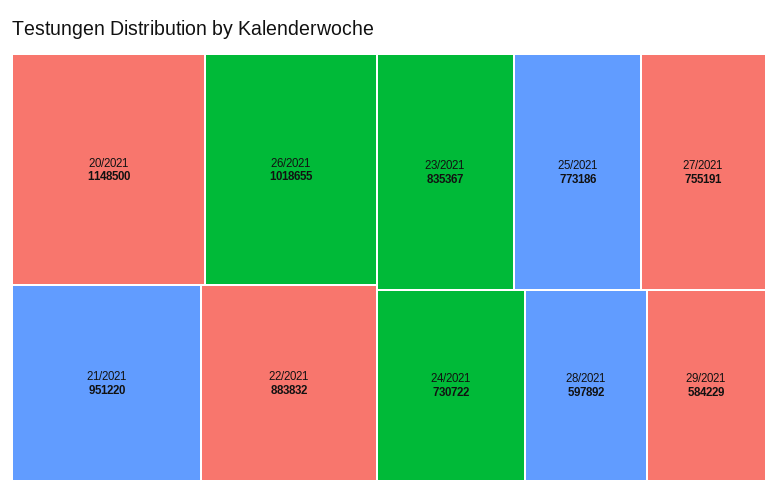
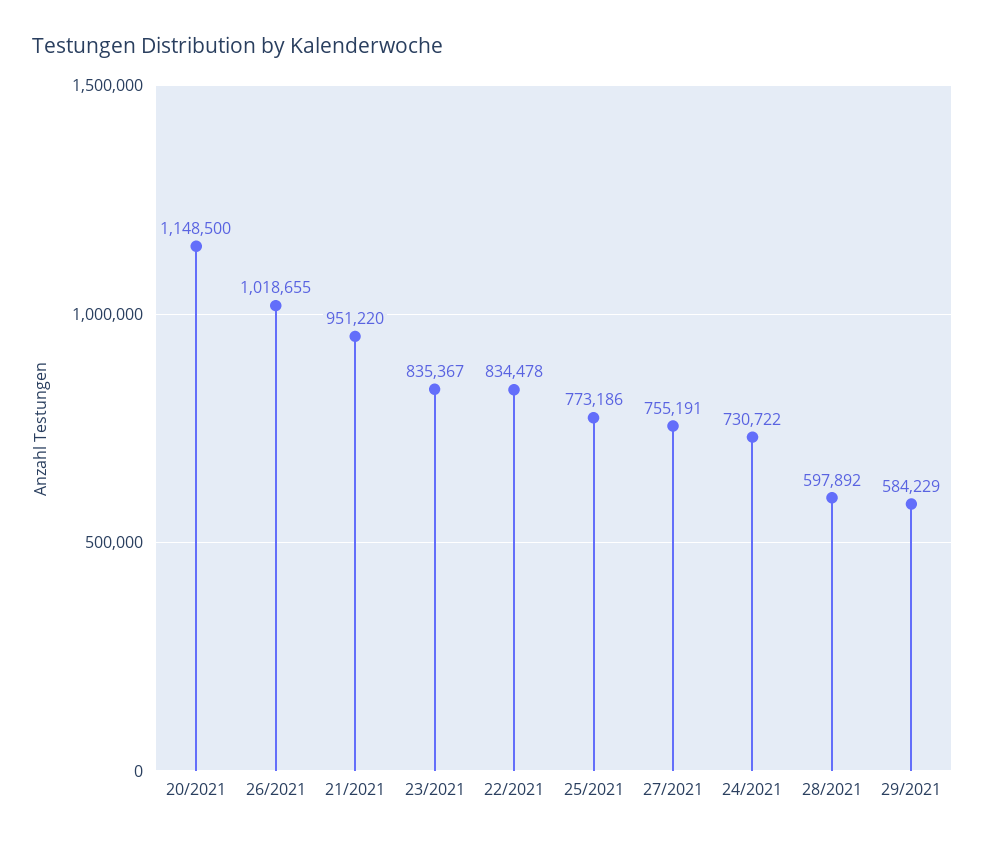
22/2021: 883832 -> 834478

